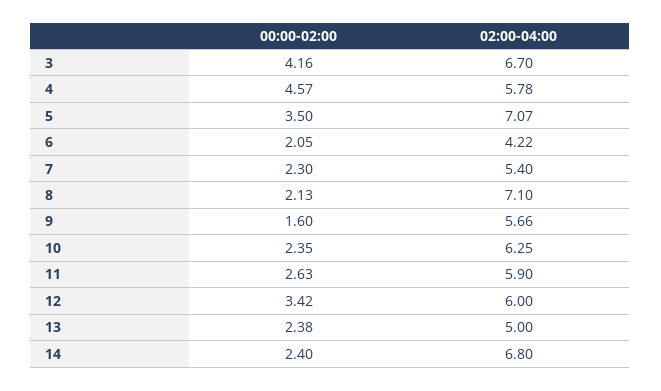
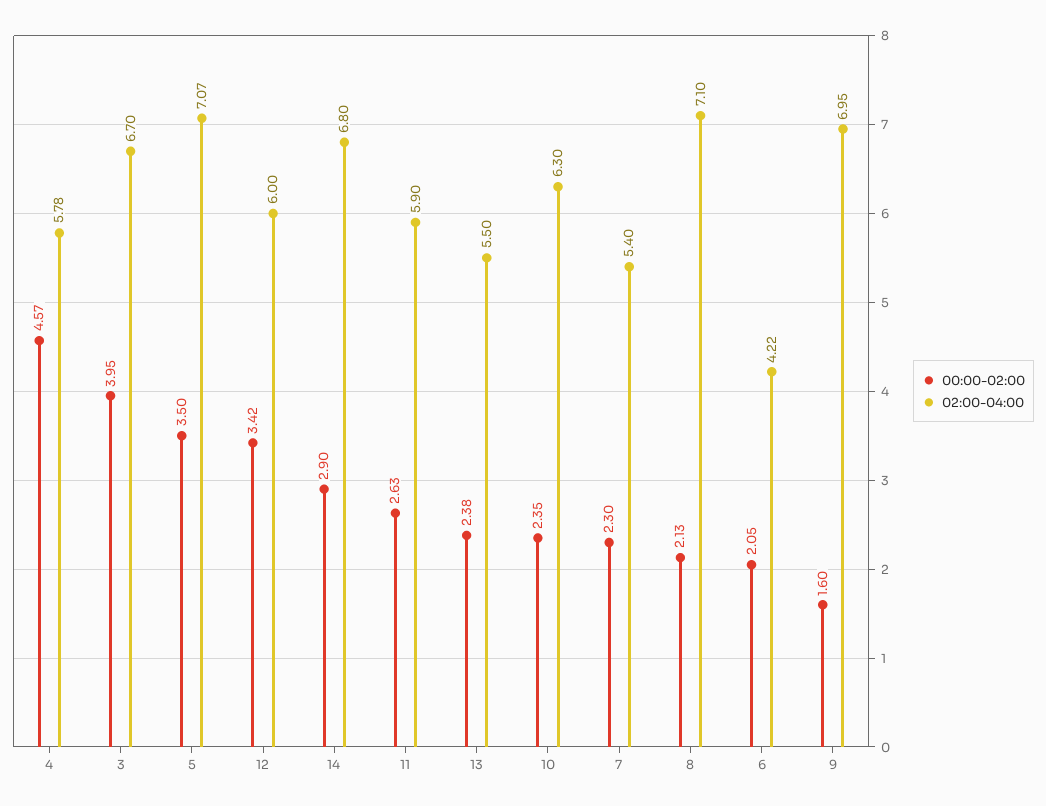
00:00-02:00, 3: 4.16 -> 3.95
02:00-04:00, 9: 5.66 -> 6.95
02:00-04:00, 10: 6.25 -> 6.3
02:00-04:00, 13: 5 -> 5.5
00:00-02:00, 14: 2.4 -> 2.9

